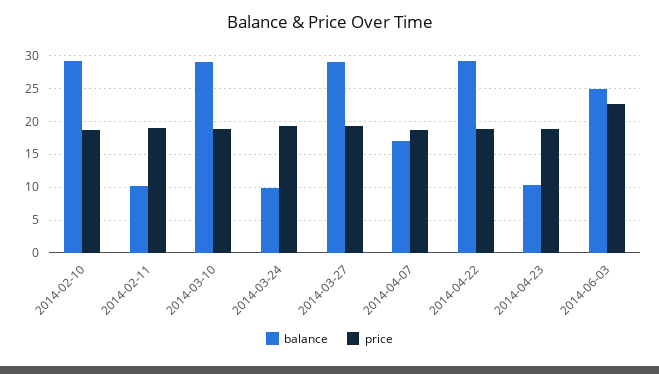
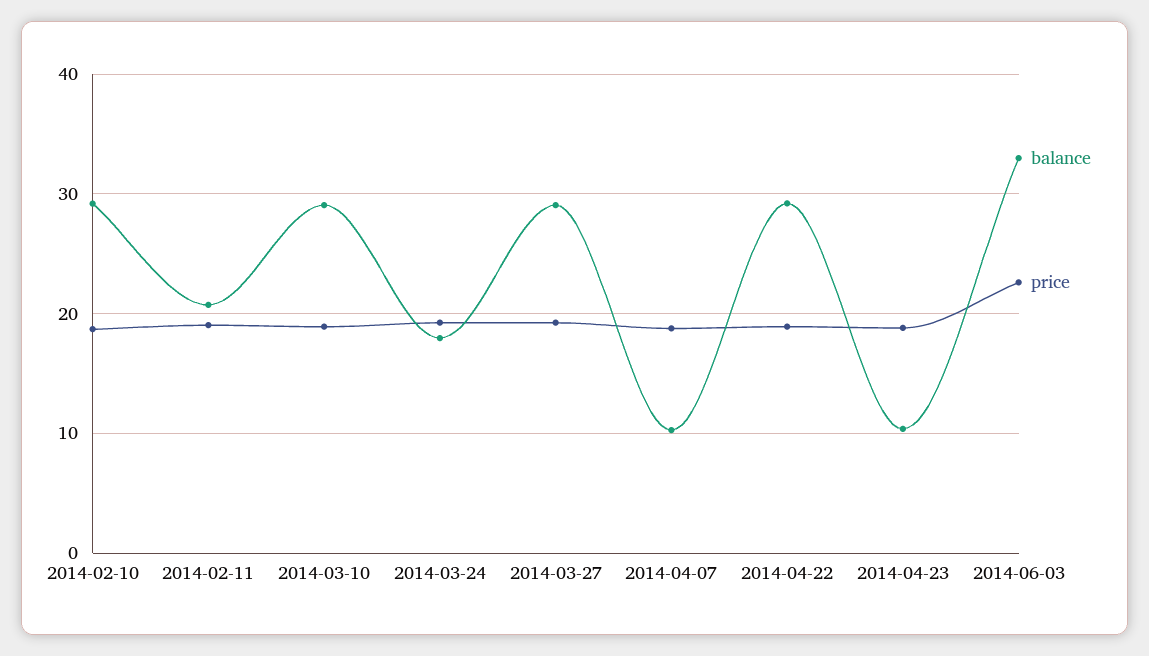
balance, 2014-02-11: 10 -> 21
balance, 2014-03-24: 10 -> 18
balance, 2014-04-07: 17 -> 10
balance, 2014-06-03: 25 -> 33

